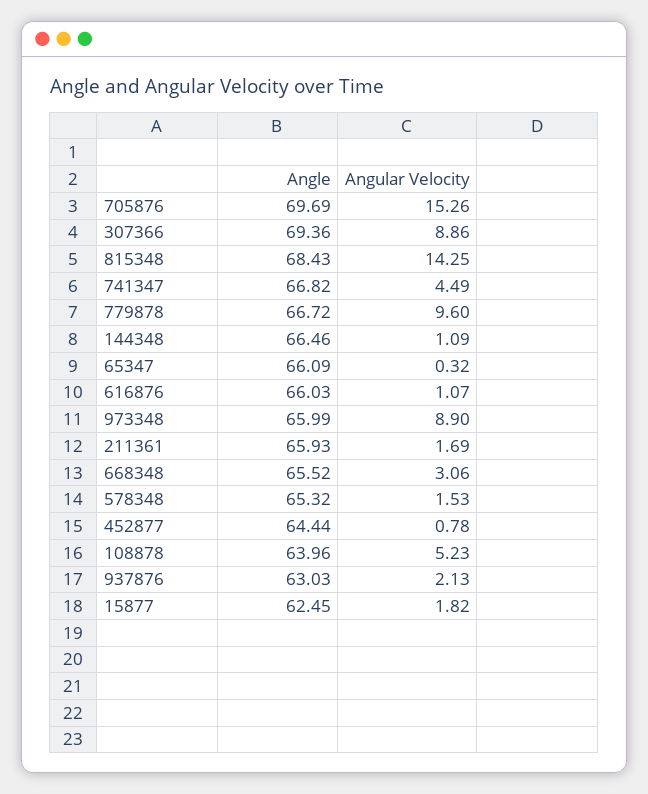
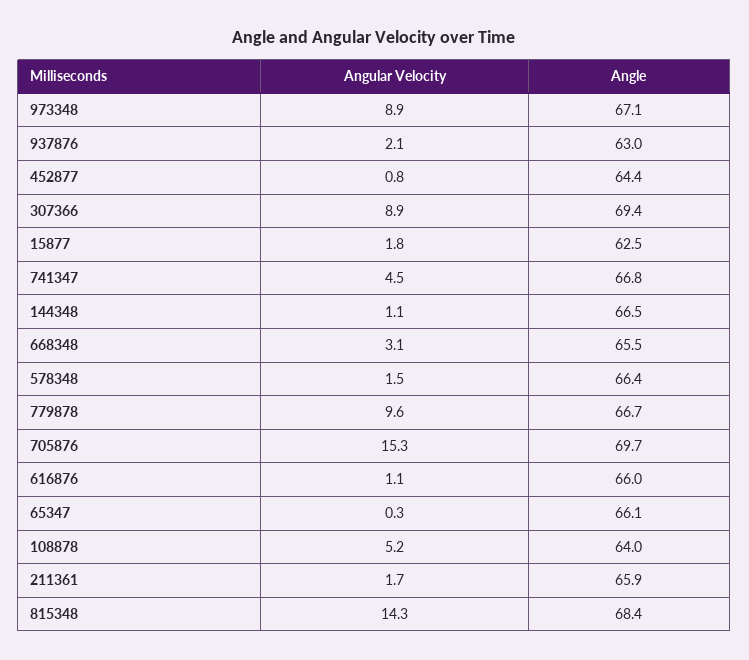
Angle, 973348: 65.99 -> 67.1
Angle, 578348: 65.32 -> 66.4

